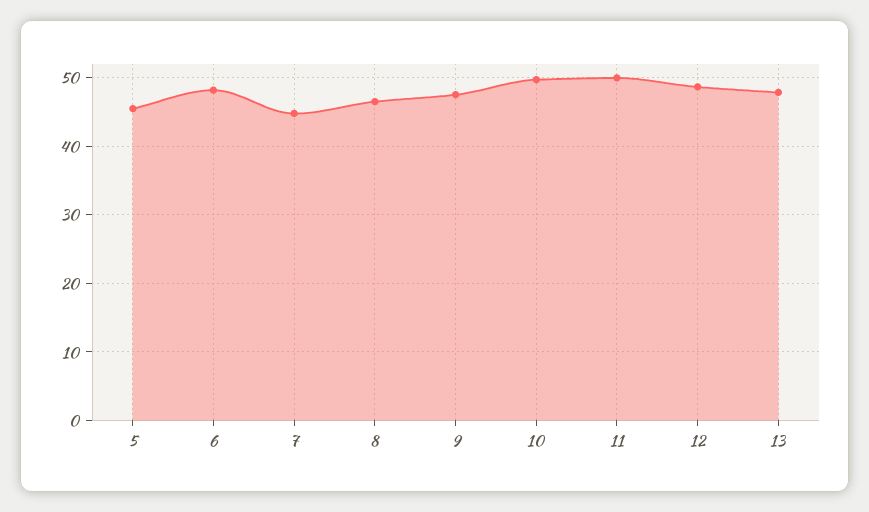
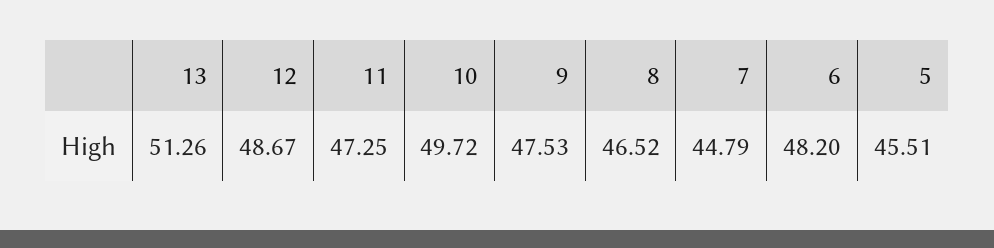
11: 50 -> 47.25
13: 48 -> 51.26

